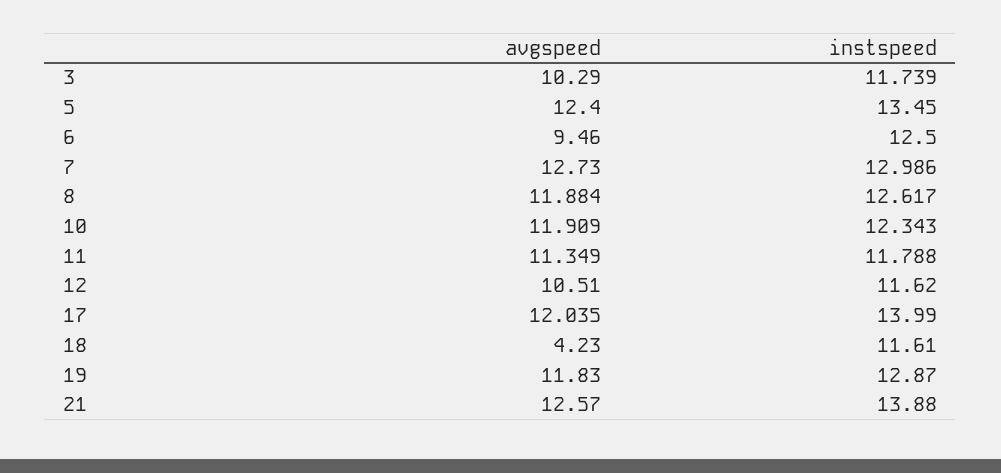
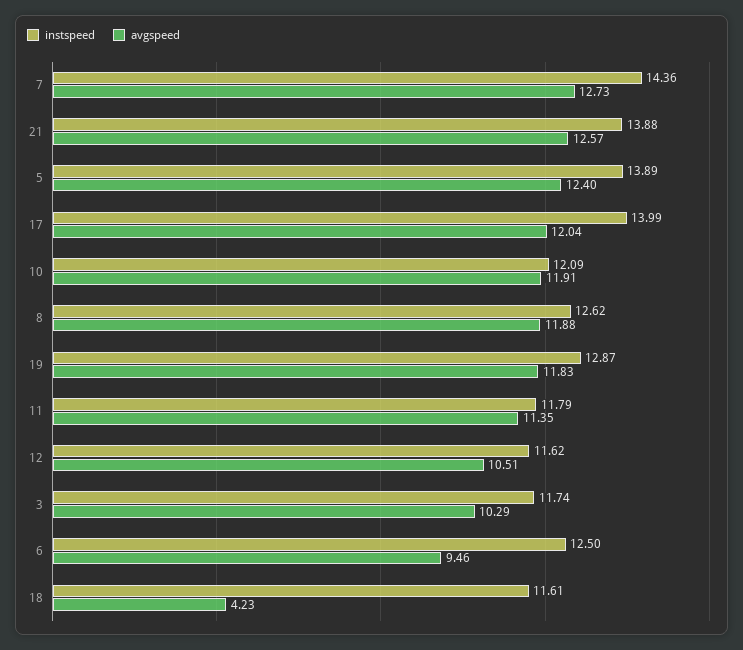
instspeed, 5: 13.45 -> 13.89
instspeed, 7: 12.986 -> 14.36
instspeed, 10: 12.343 -> 12.09

